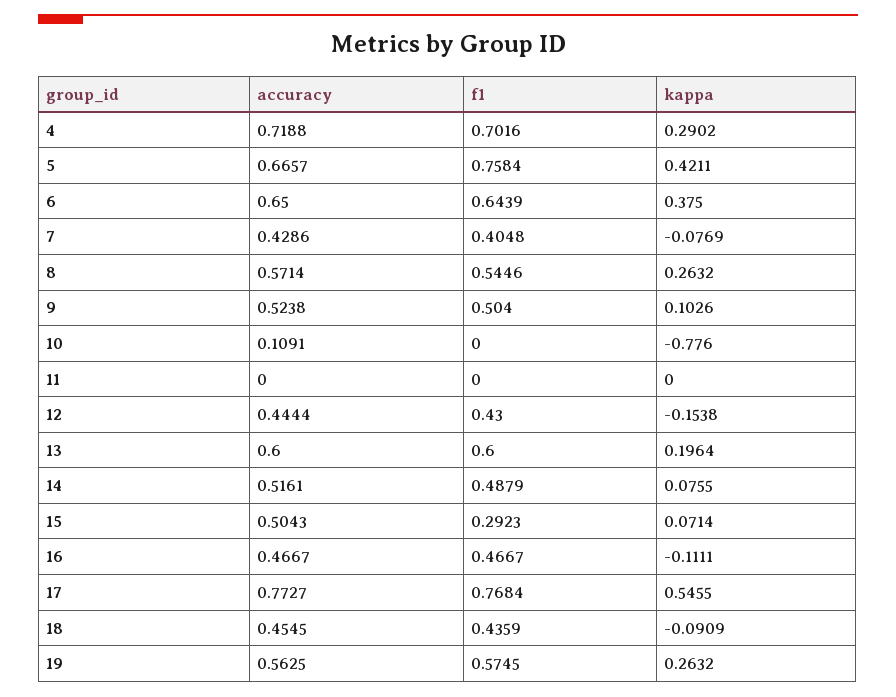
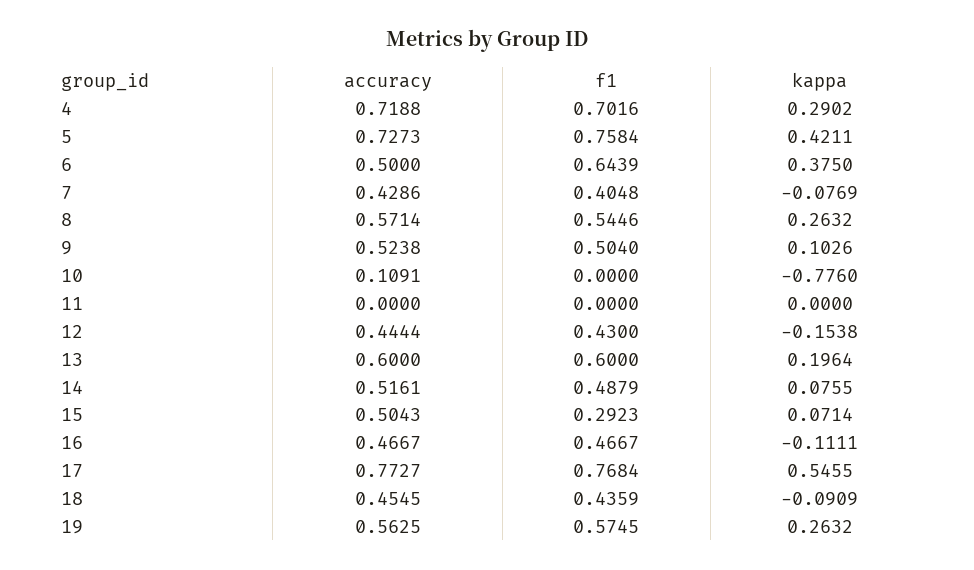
accuracy, 5: 0.6657 -> 0.7273
accuracy, 6: 0.65 -> 0.5

